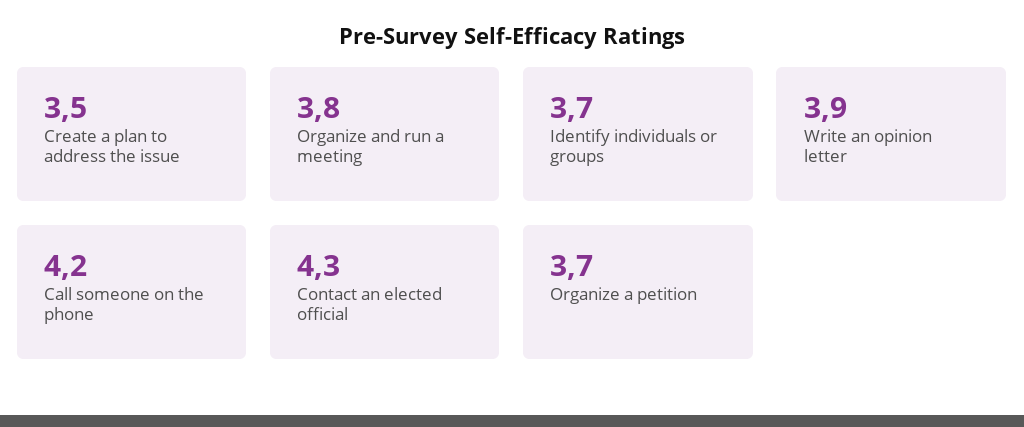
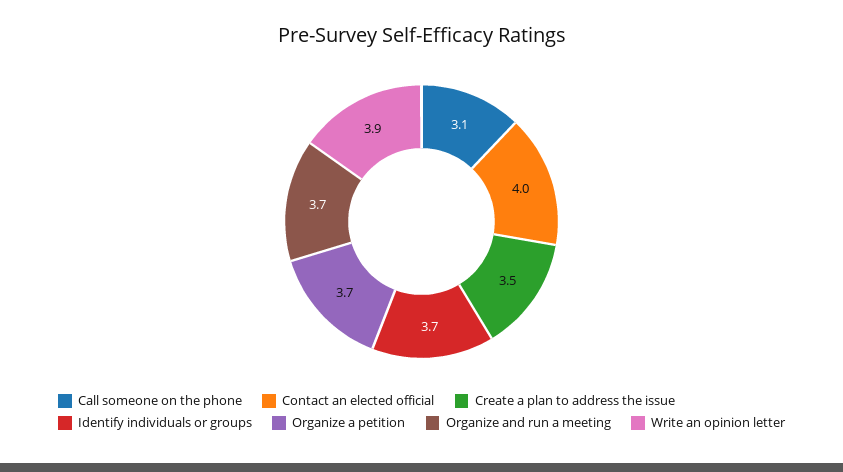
Organize and run a meeting: 3.8 -> 3.7
Call someone on the phone: 4.2 -> 3.1
Contact an elected official: 4.3 -> 4

